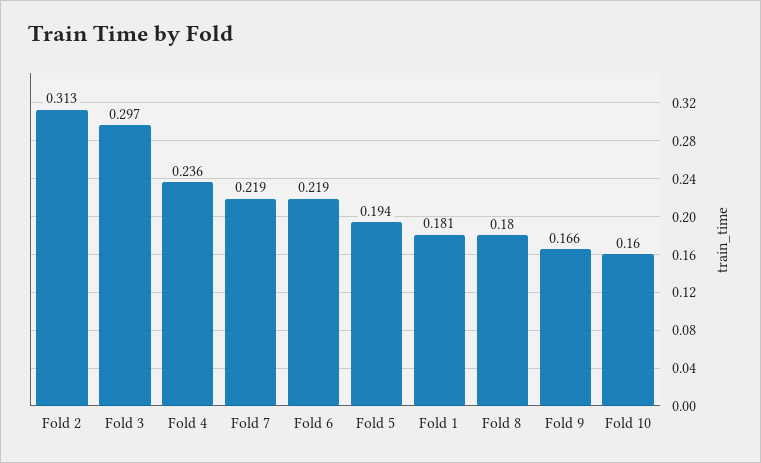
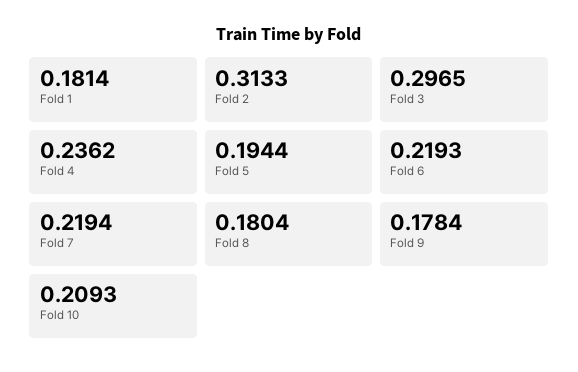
Fold 9: 0.166 -> 0.1784
Fold 10: 0.16 -> 0.2093

